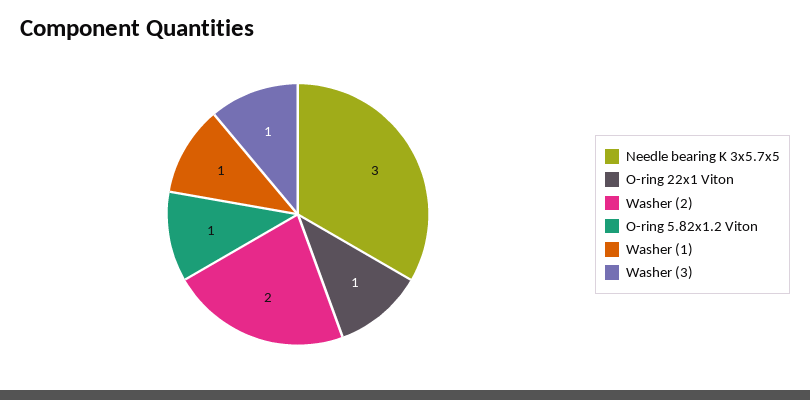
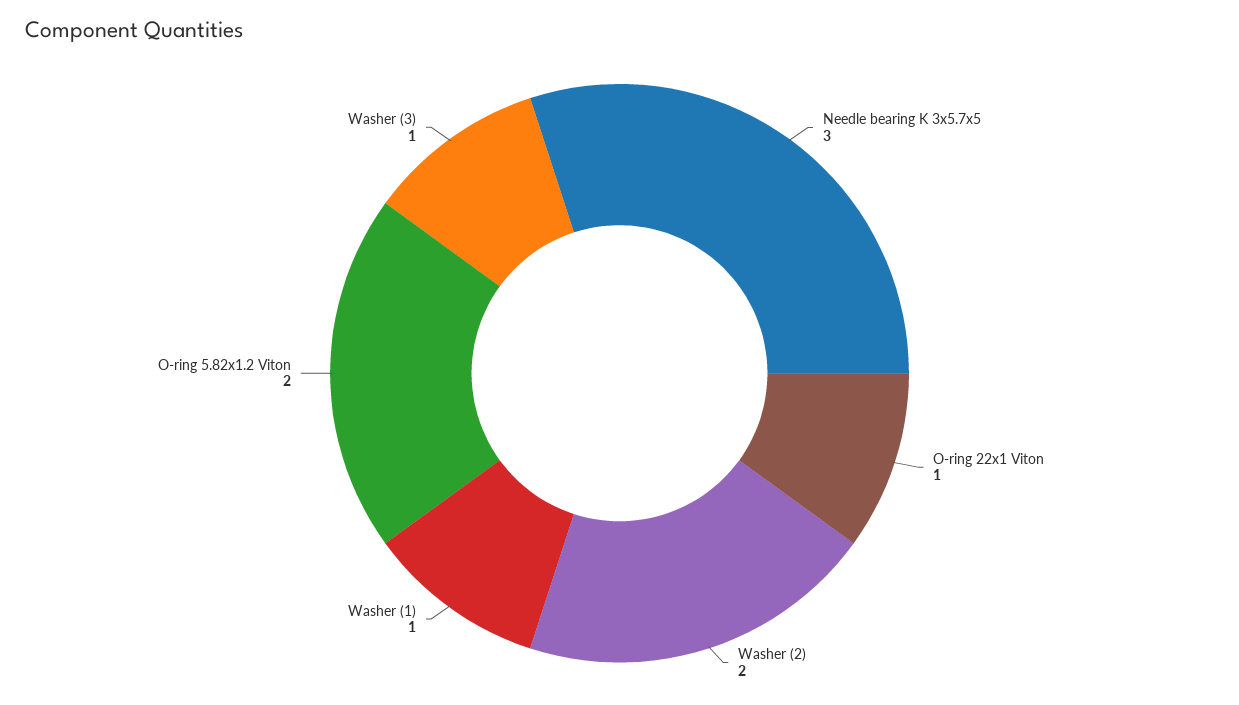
O-ring 5.82x1.2 Viton: 1 -> 2

